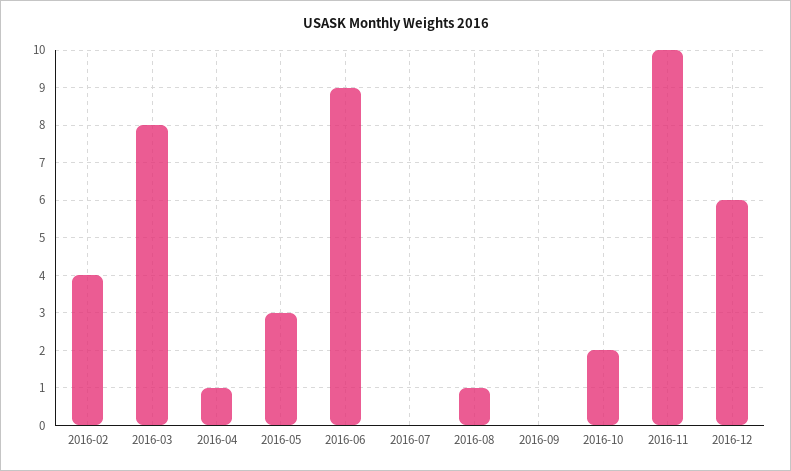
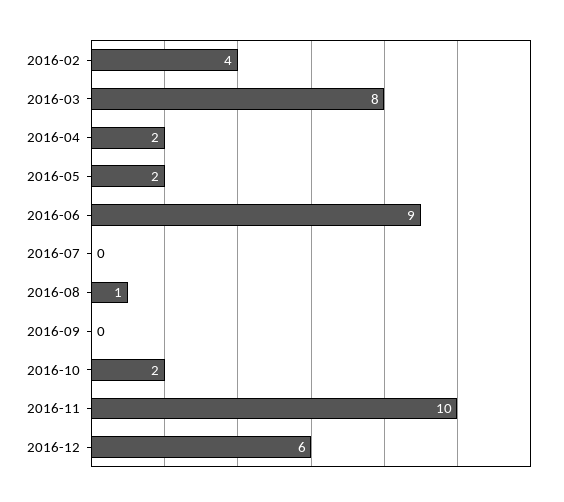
2016-04: 1 -> 2
2016-05: 3 -> 2

